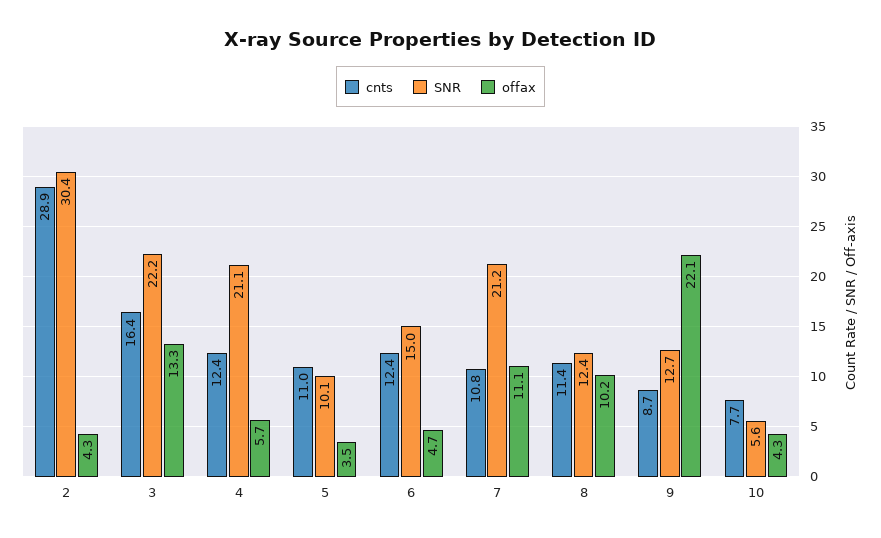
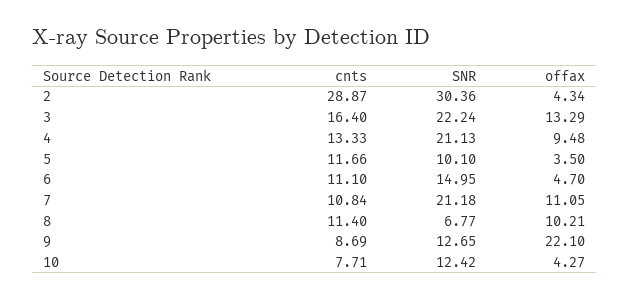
cnts, 4: 12.4 -> 13.33
offax, 4: 5.7 -> 9.48
cnts, 5: 11 -> 11.66
cnts, 6: 12.4 -> 11.1
SNR, 8: 12.4 -> 6.77
SNR, 10: 5.6 -> 12.42

